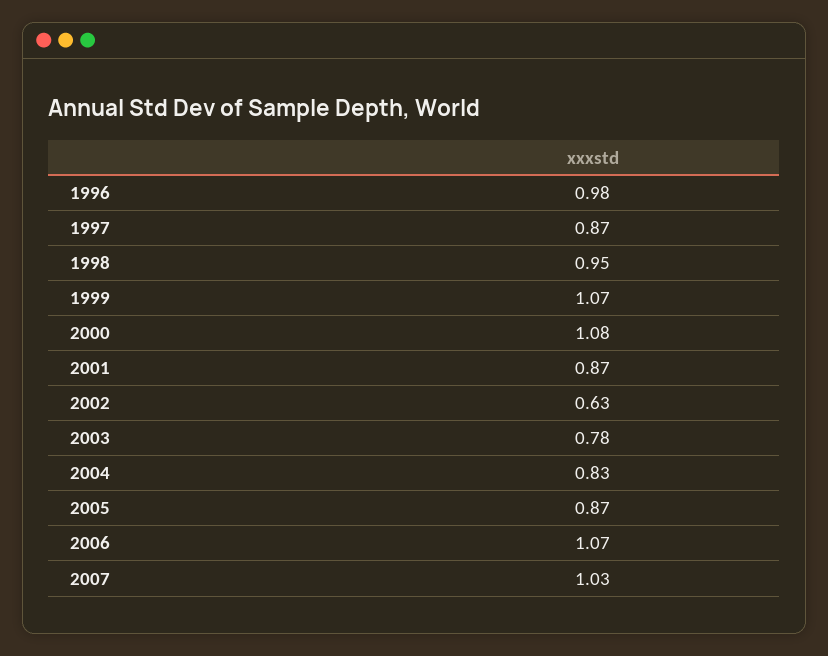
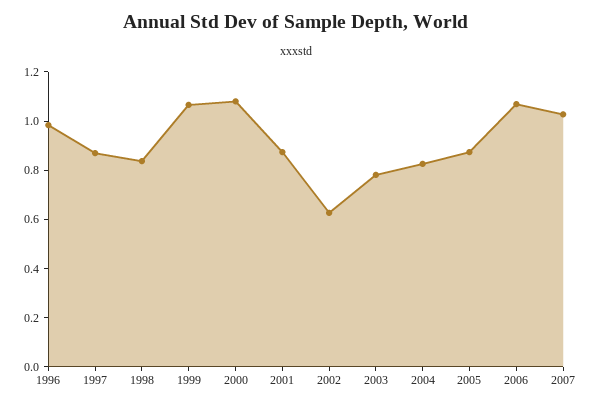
1998: 0.95 -> 0.85

